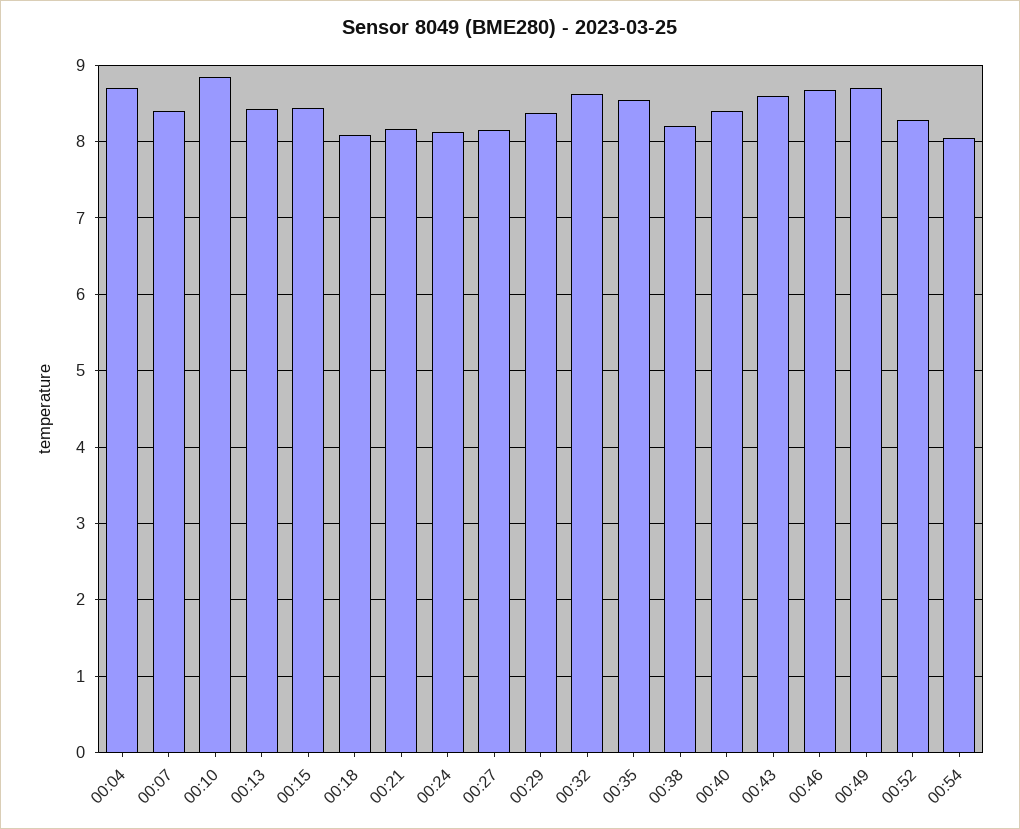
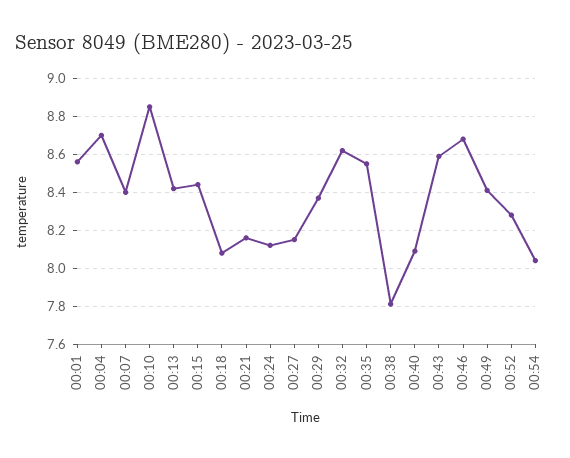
00:38: 8.2 -> 7.8
00:40: 8.4 -> 8.1
00:49: 8.7 -> 8.4
00:01: none -> 8.55

